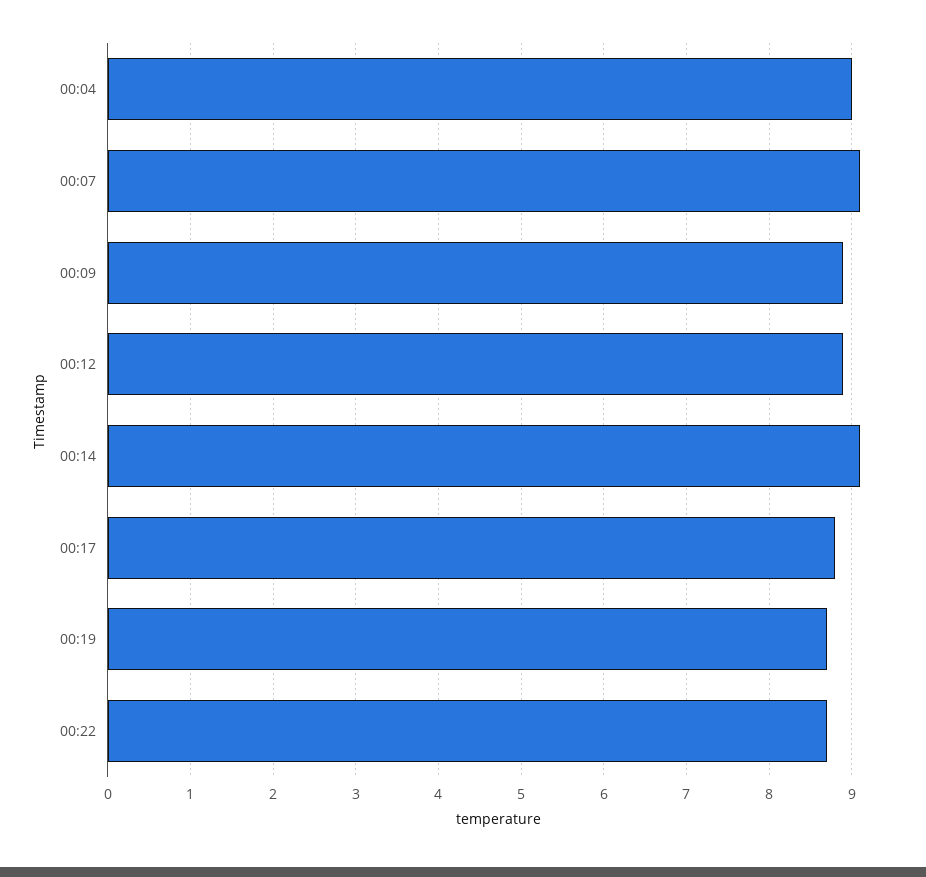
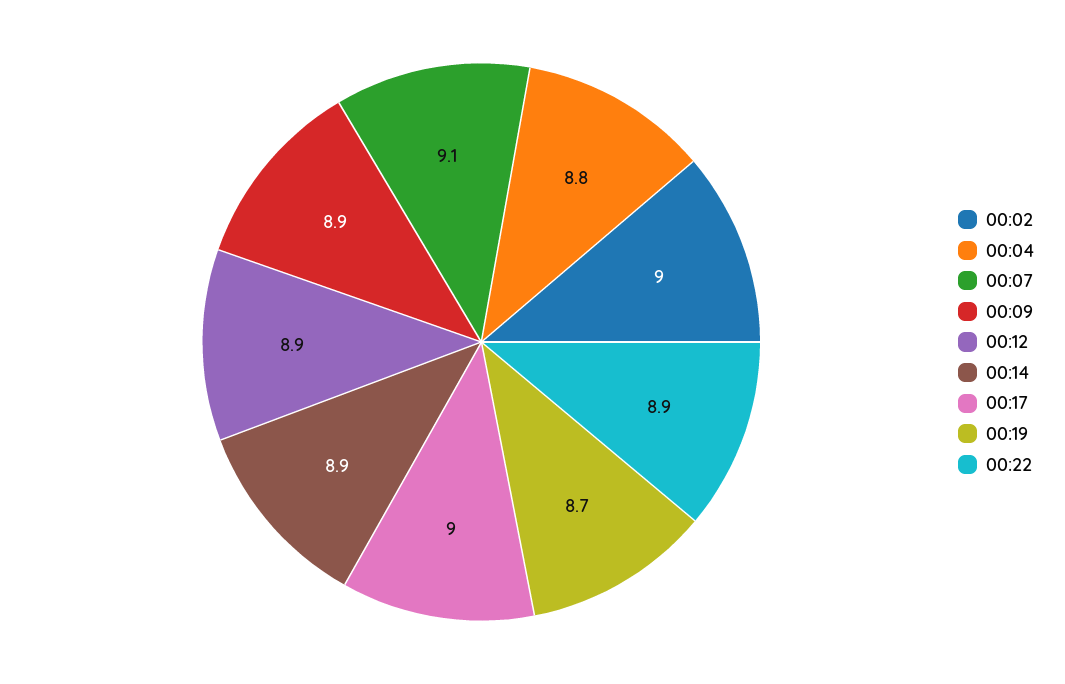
00:04: 9 -> 8.8
00:14: 9.1 -> 8.9
00:17: 8.8 -> 9
00:22: 8.7 -> 8.9
00:02: none -> 9

